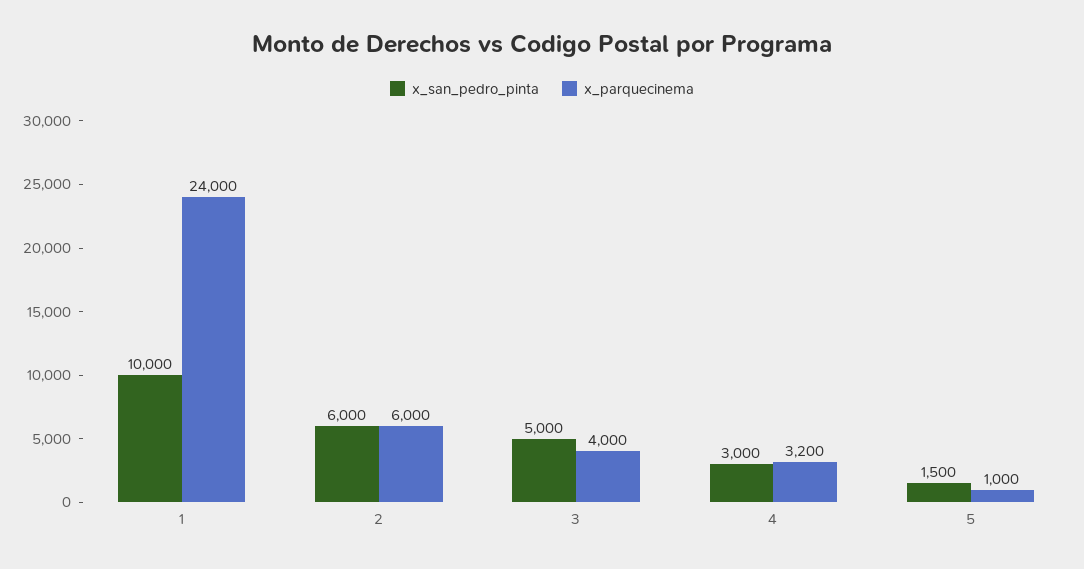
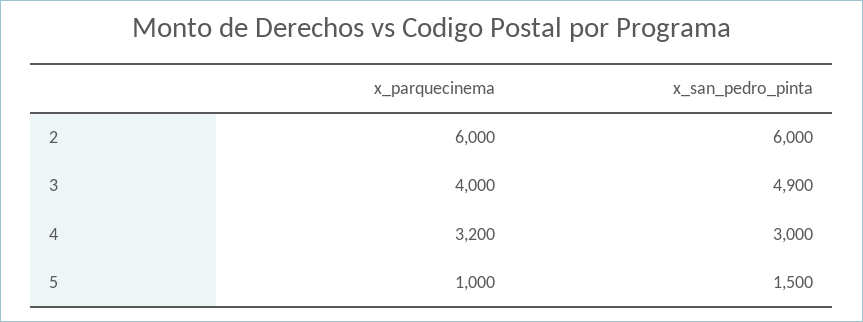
x_san_pedro_pinta, 1: 10000 -> none
x_parquecinema, 1: 24000 -> none
x_san_pedro_pinta, 3: 5000 -> 4900

